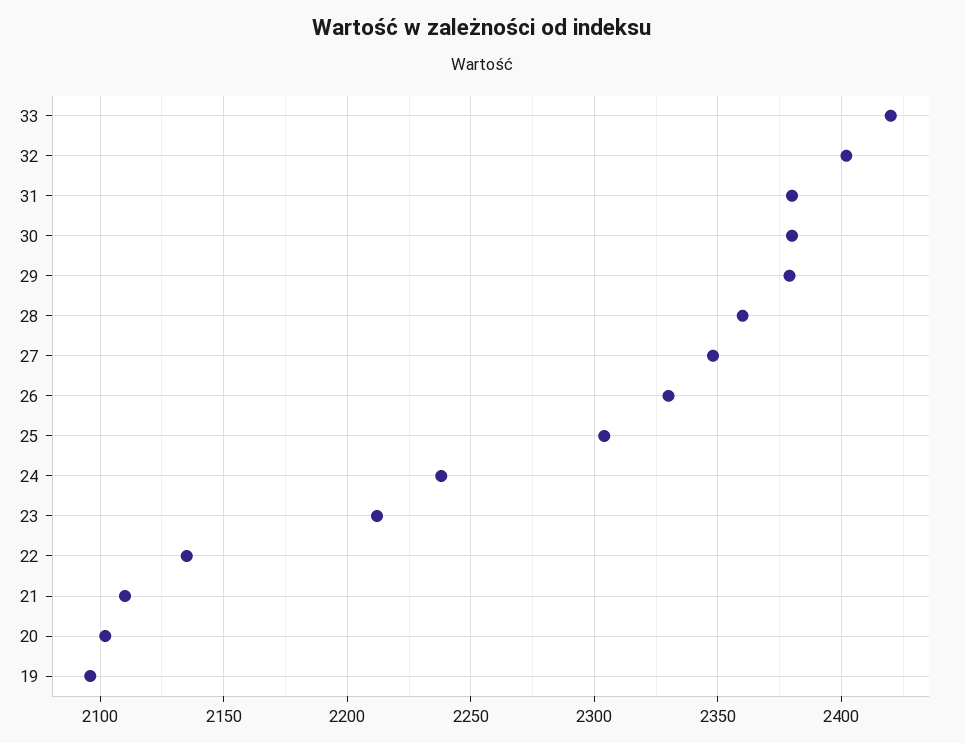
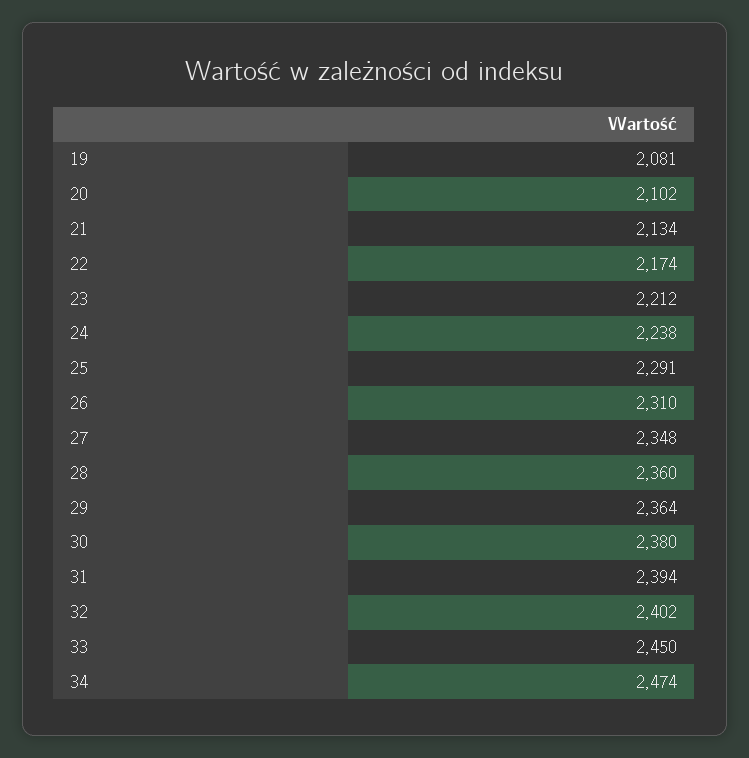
33: 2420 -> 2450
31: 2380 -> 2394
29: 2380 -> 2364
26: 2330 -> 2310
25: 2305 -> 2291
22: 2135 -> 2174
21: 2110 -> 2134
19: 2095 -> 2081
34: none -> 2474

